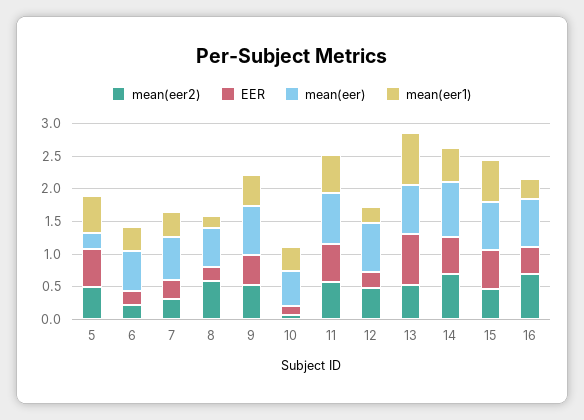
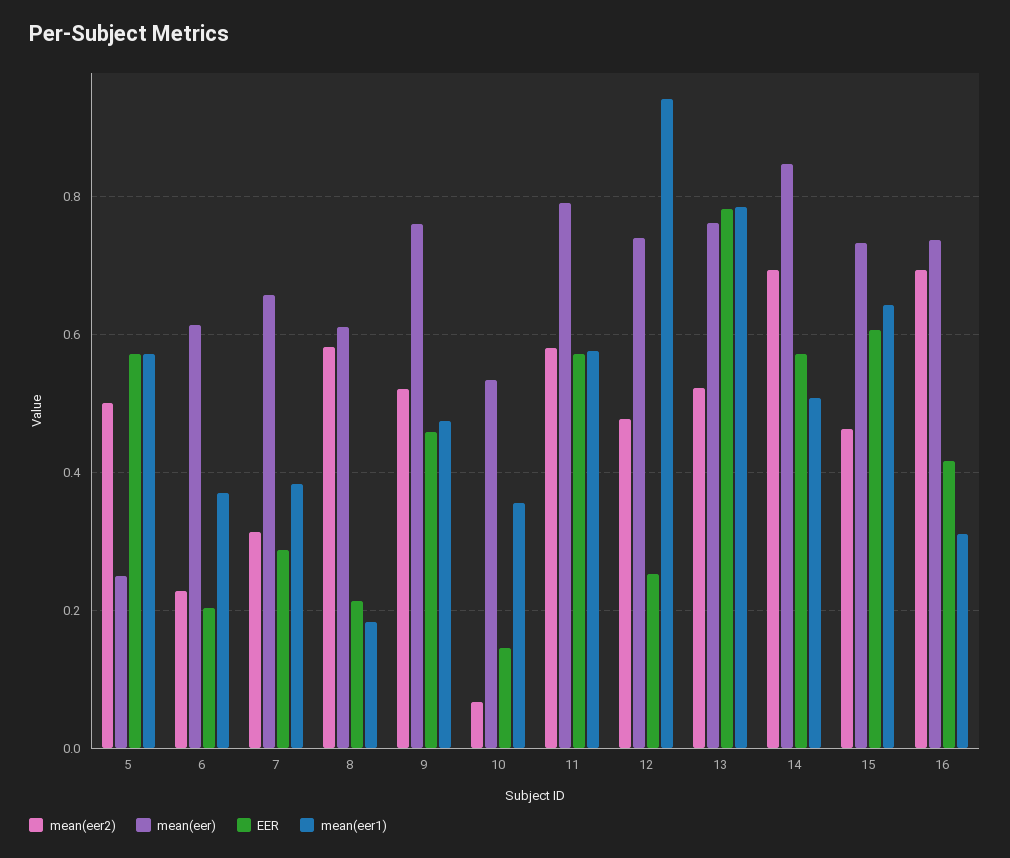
mean(eer1), 12: 0.25 -> 0.94

